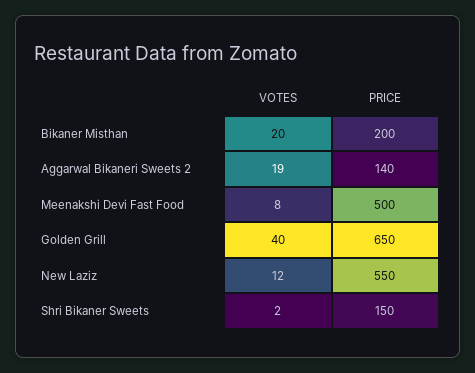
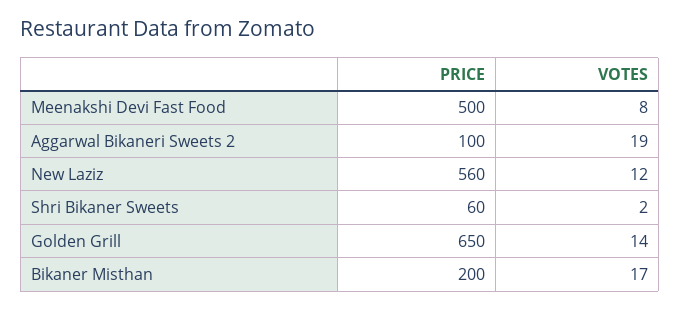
VOTES, Bikaner Misthan: 20 -> 17
PRICE, Aggarwal Bikaneri Sweets 2: 140 -> 100
VOTES, Golden Grill: 40 -> 14
PRICE, New Laziz: 550 -> 560
PRICE, Shri Bikaner Sweets: 150 -> 60

